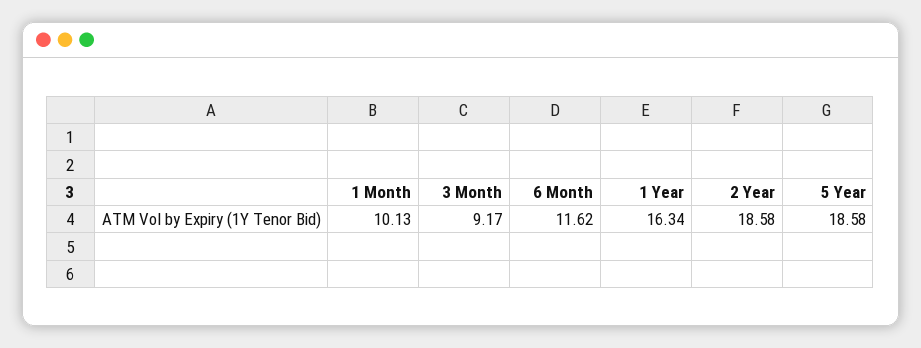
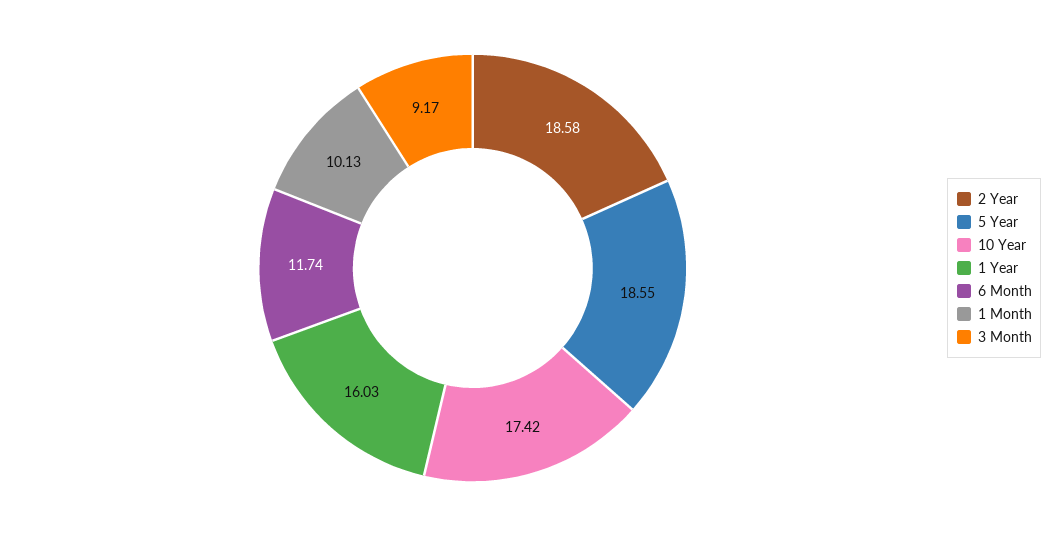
6 Month: 11.62 -> 11.74
1 Year: 16.34 -> 16.03
5 Year: 18.58 -> 18.55
10 Year: none -> 17.42

